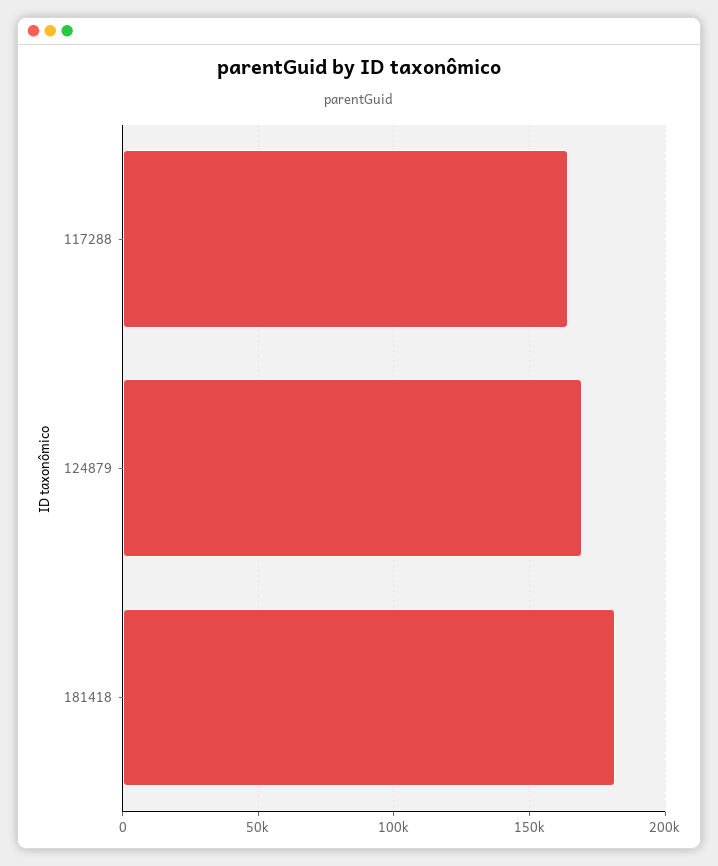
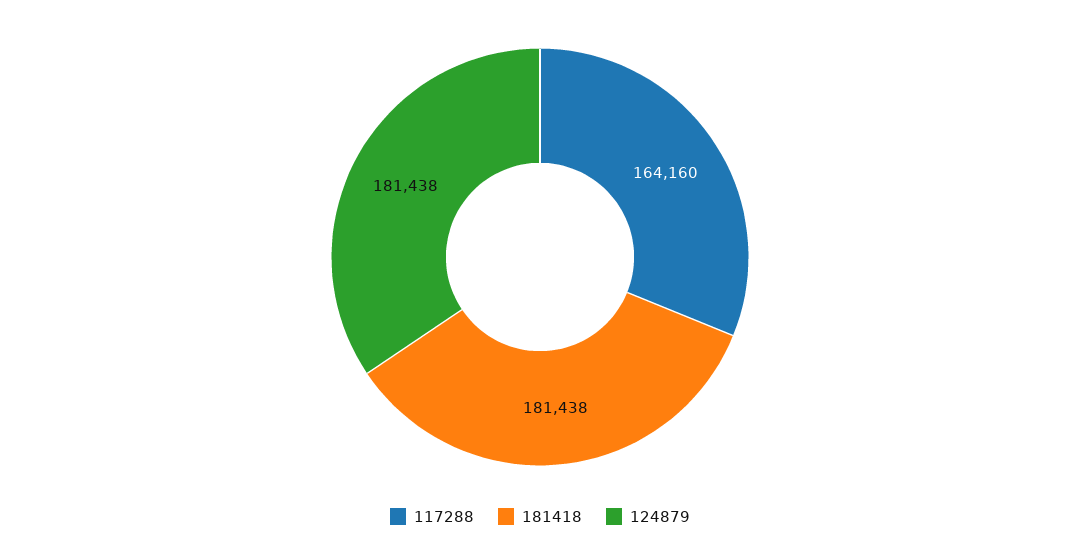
124879: 170000 -> 181438

